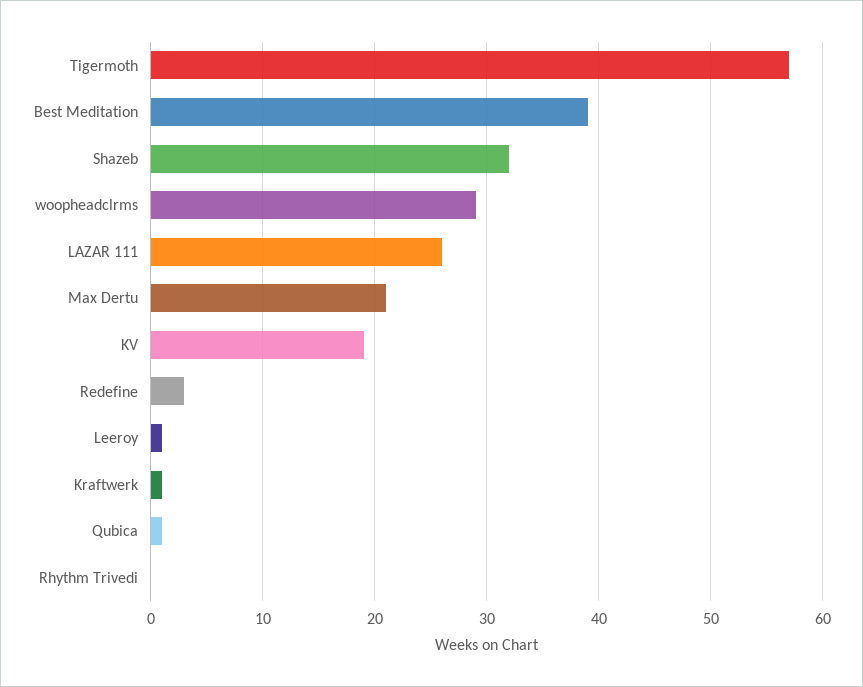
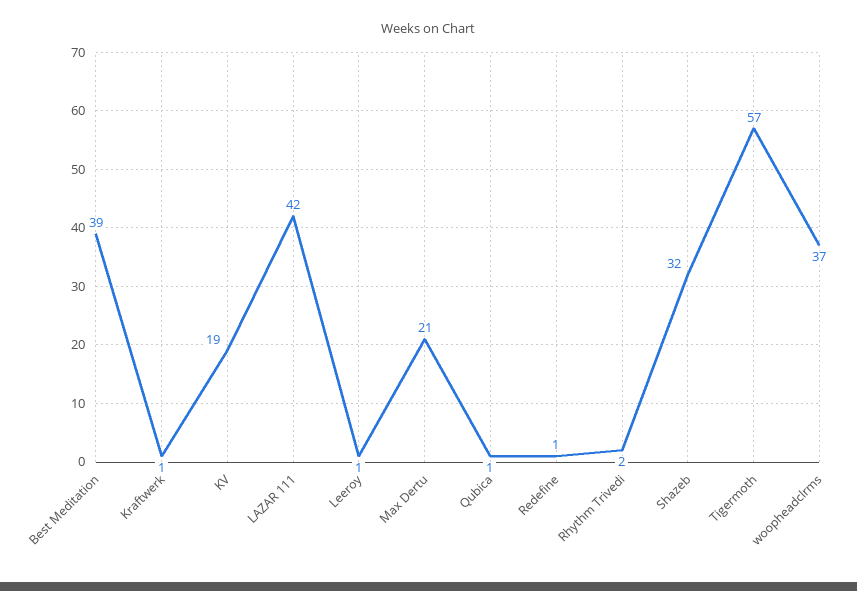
woopheadclrms: 29 -> 37
LAZAR 111: 26 -> 42
Redefine: 3 -> 1
Rhythm Trivedi: 0 -> 2

